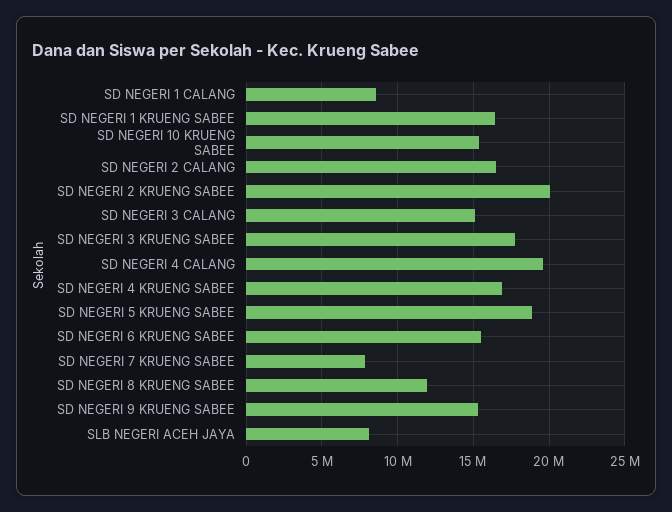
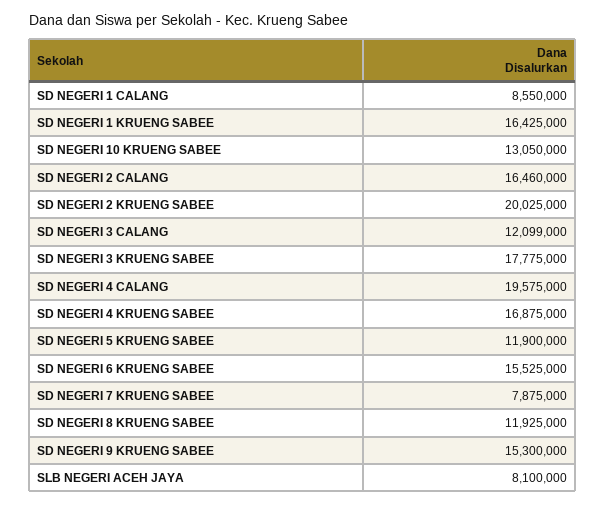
SD NEGERI 10 KRUENG SABEE: 15500000 -> 13050000
SD NEGERI 3 CALANG: 15000000 -> 12099000
SD NEGERI 5 KRUENG SABEE: 19000000 -> 11900000

